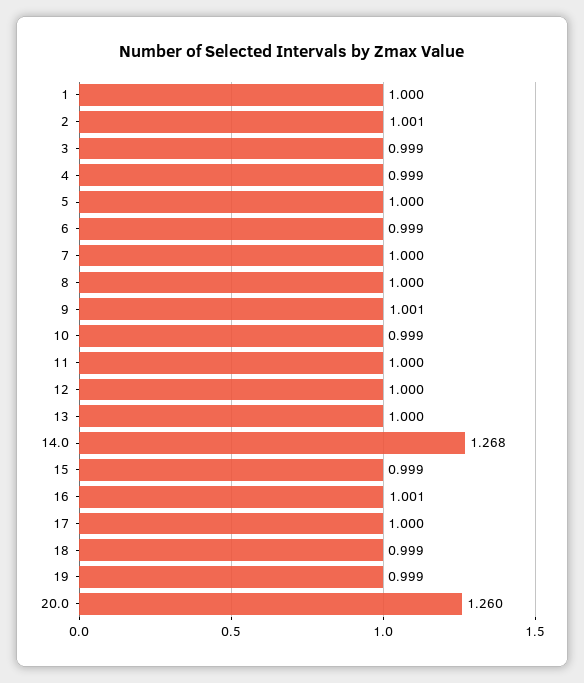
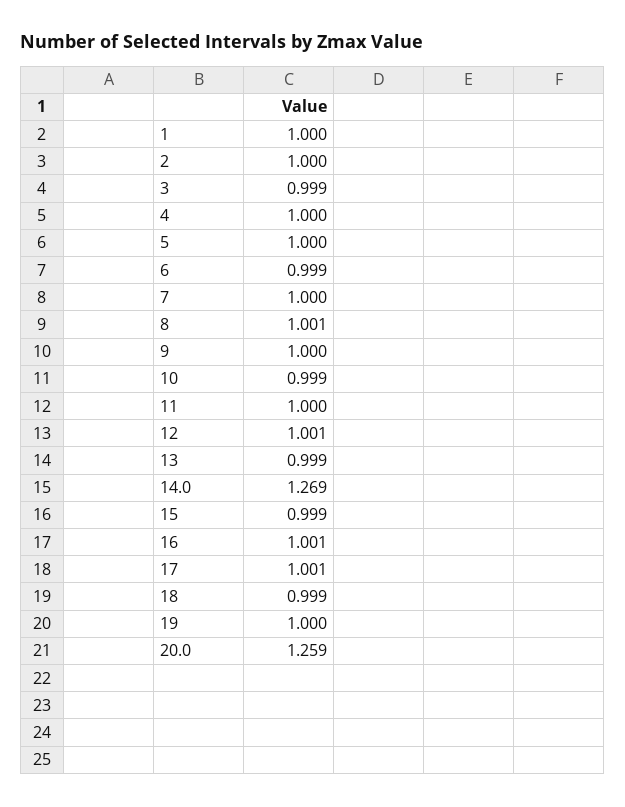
2: 1.001 -> 1
4: 0.999 -> 1
8: 1 -> 1.001
9: 1.001 -> 1
12: 1 -> 1.001
13: 1 -> 0.999
14.0: 1.268 -> 1.269
17: 1 -> 1.001
19: 0.999 -> 1
20.0: 1.26 -> 1.259

